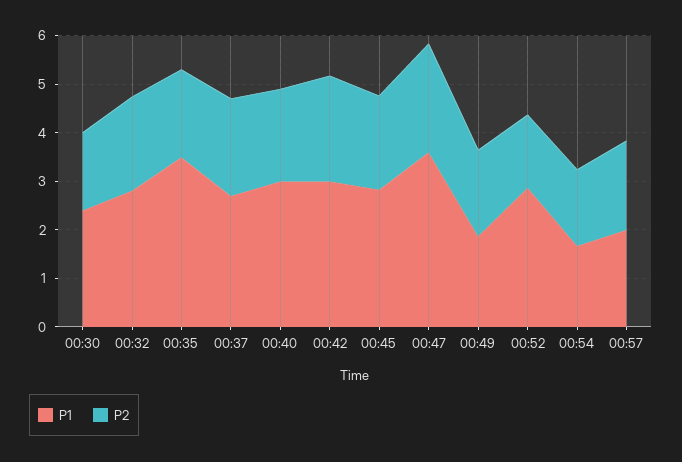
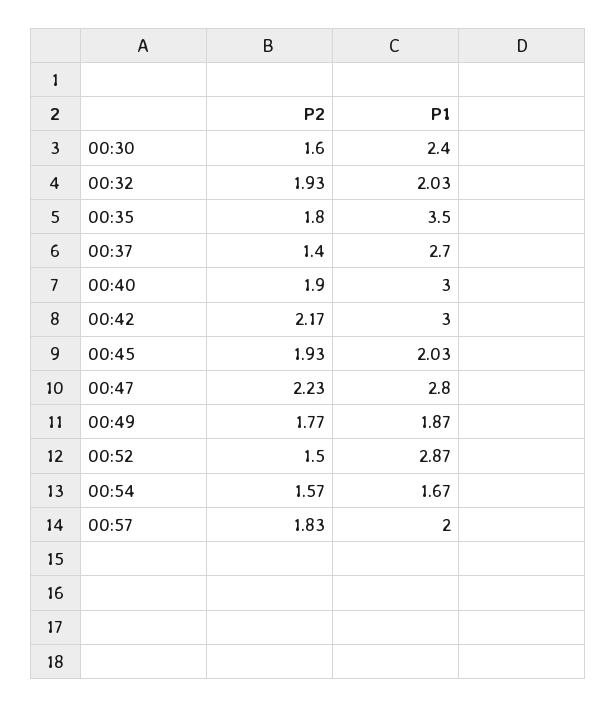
P1, 00:32: 2.8 -> 2.03
P2, 00:37: 2 -> 1.4
P1, 00:45: 2.8 -> 2.03
P1, 00:47: 3.6 -> 2.8

